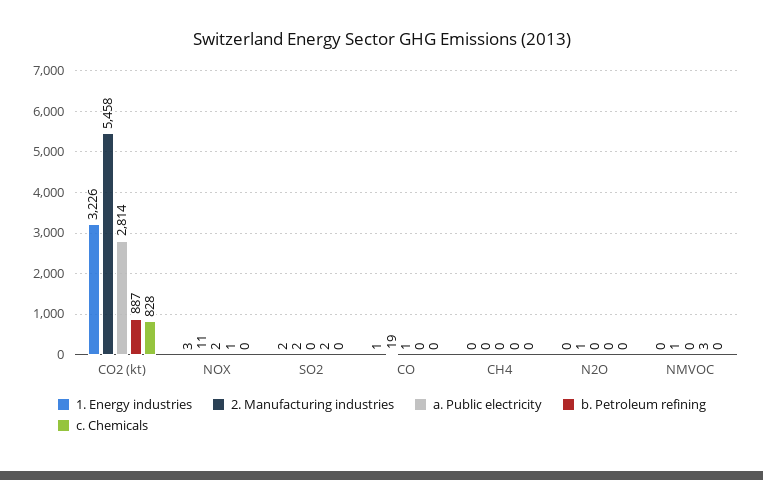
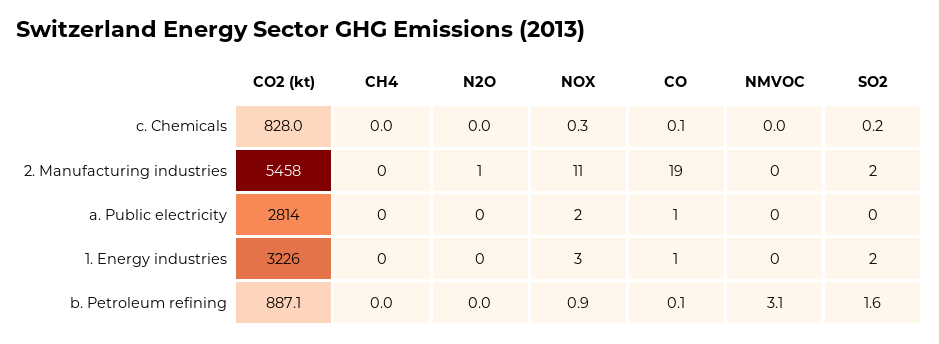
2. Manufacturing industries, NMVOC: 1 -> 0

